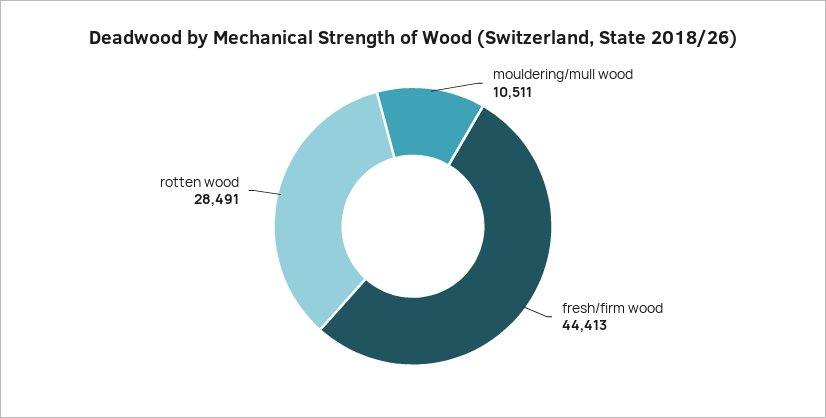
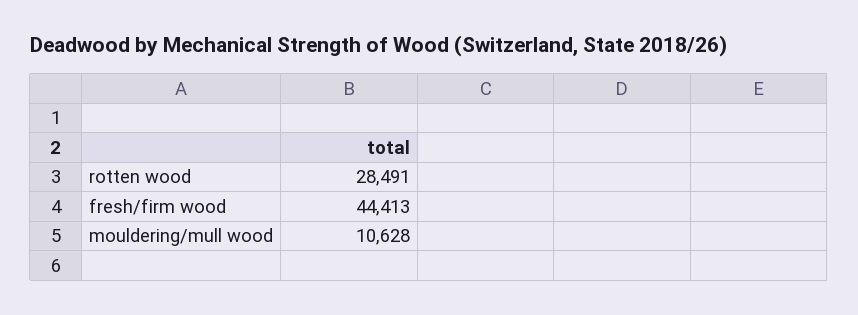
mouldering/mull wood: 10511 -> 10628

